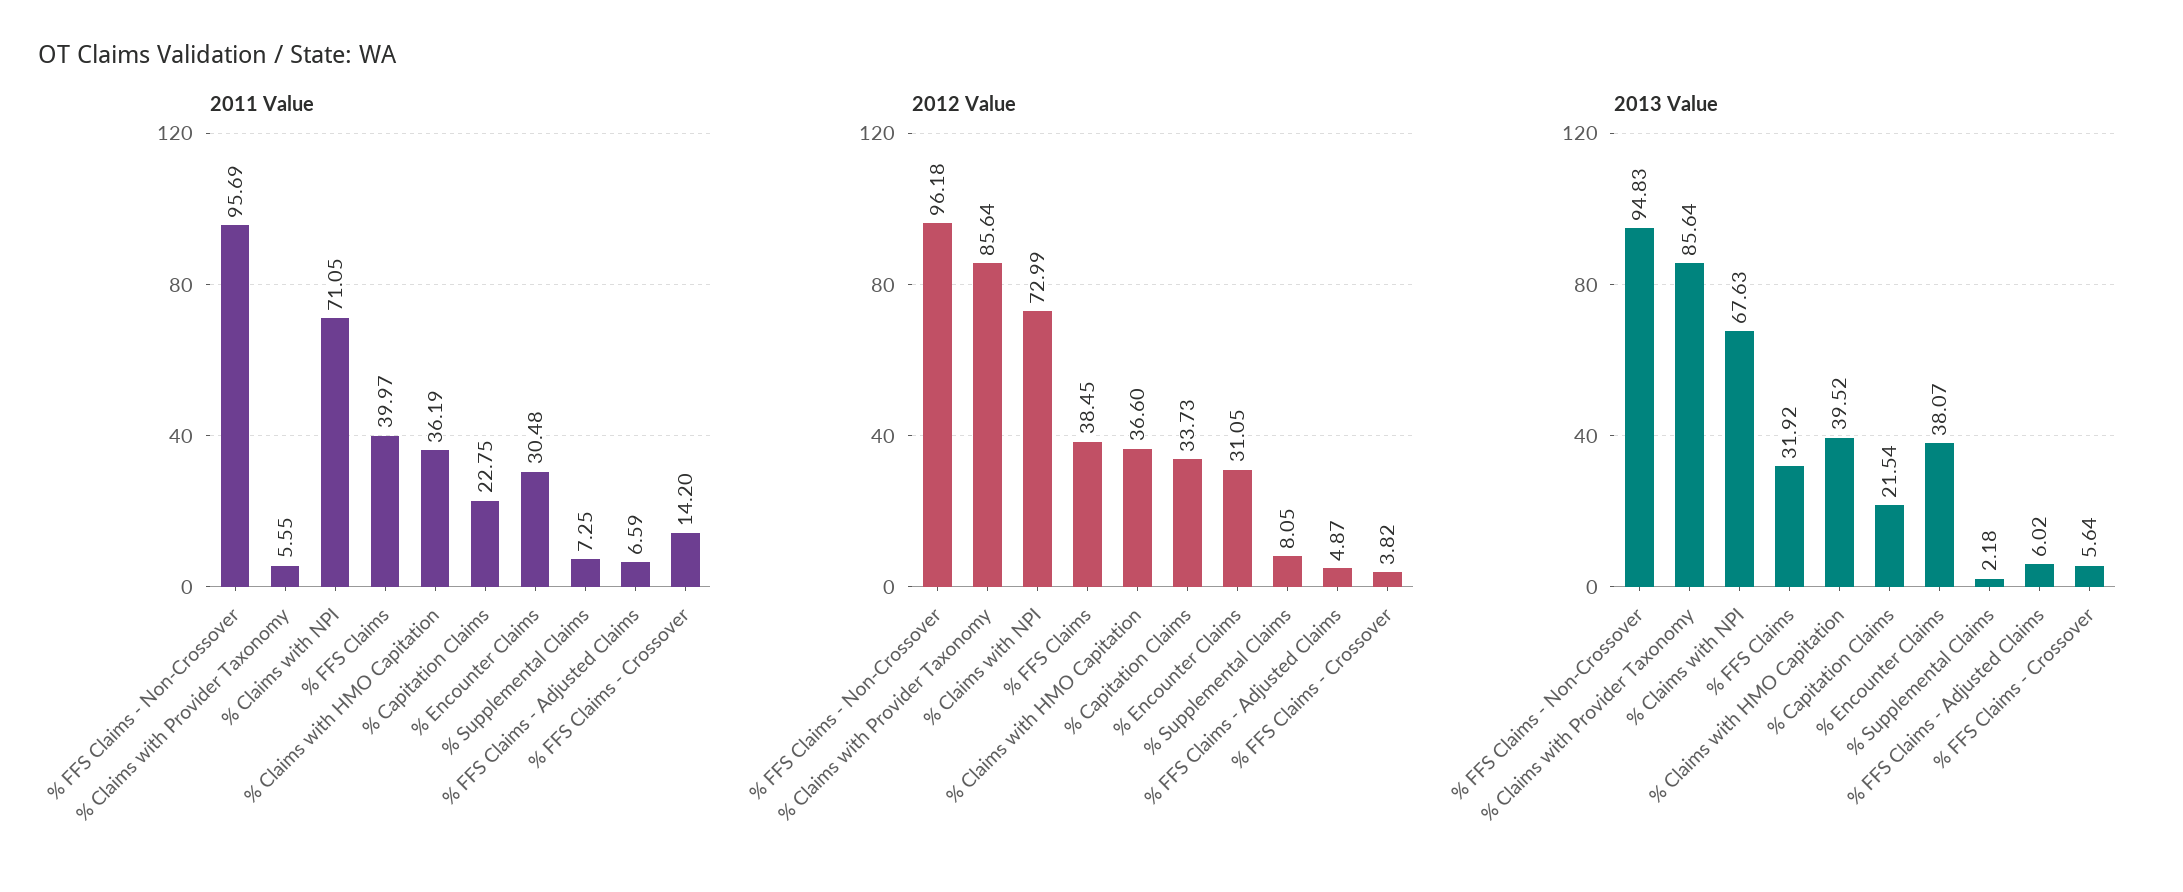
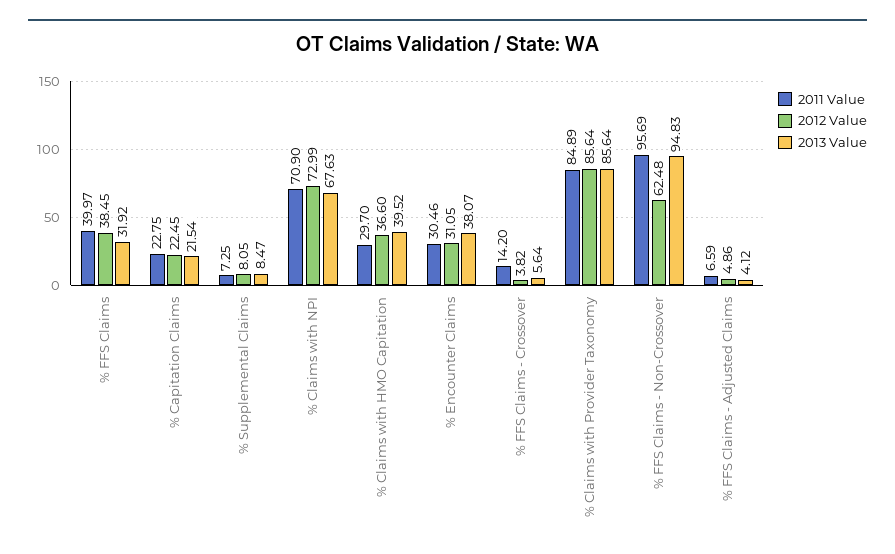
2011 Value, % Claims with Provider Taxonomy: 5.55 -> 84.89
2011 Value, % Claims with NPI: 71.05 -> 70.9
2011 Value, % Claims with HMO Capitation: 36.19 -> 29.7
2011 Value, % Encounter Claims: 30.48 -> 30.46
2012 Value, % FFS Claims - Non-Crossover: 96.18 -> 62.48
2012 Value, % Capitation Claims: 33.73 -> 22.45
2012 Value, % FFS Claims - Adjusted Claims: 4.87 -> 4.86
2013 Value, % Supplemental Claims: 2.18 -> 8.47
2013 Value, % FFS Claims - Adjusted Claims: 6.02 -> 4.12

